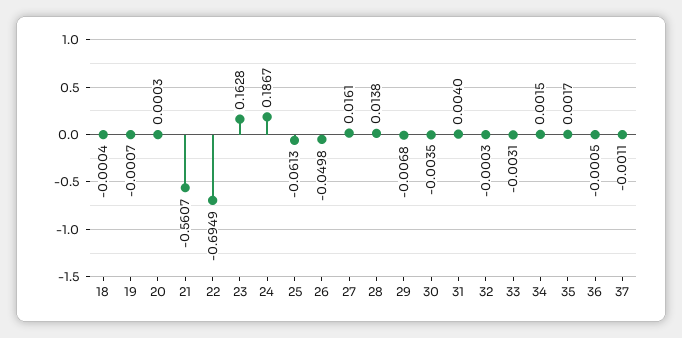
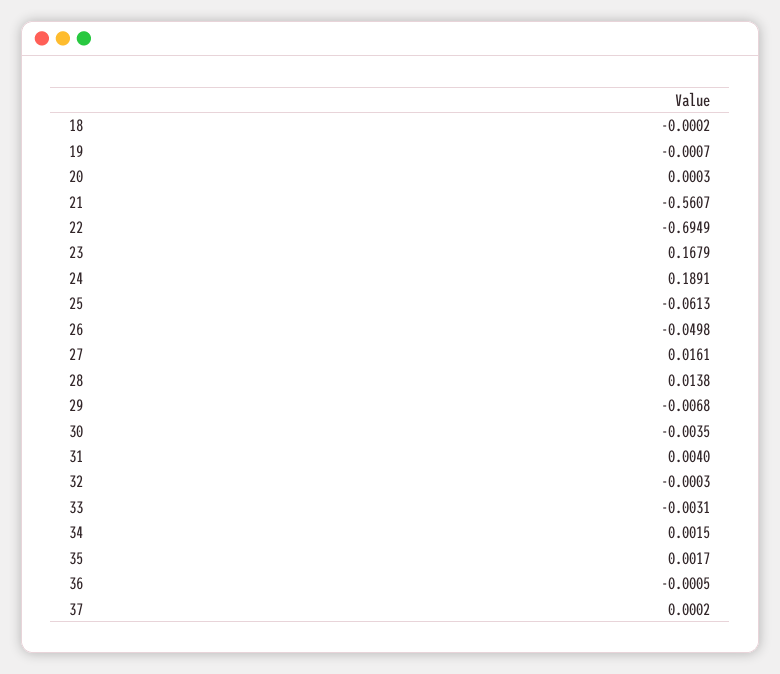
18: -0.0004 -> -0.0002
23: 0.1628 -> 0.1679
24: 0.1867 -> 0.1891
37: -0.0011 -> 0.0002

